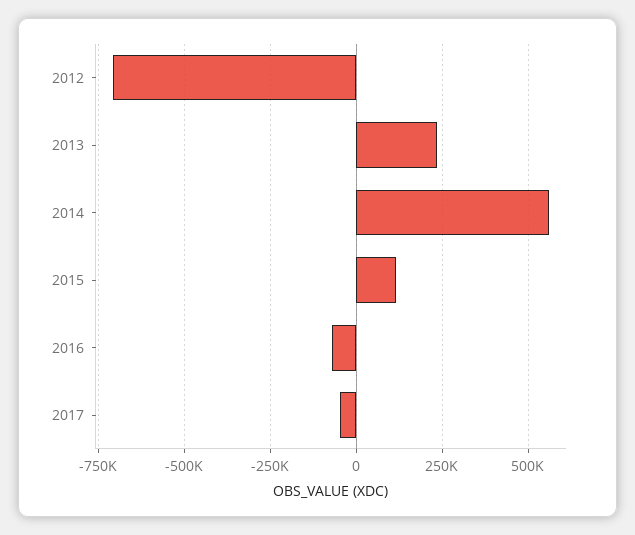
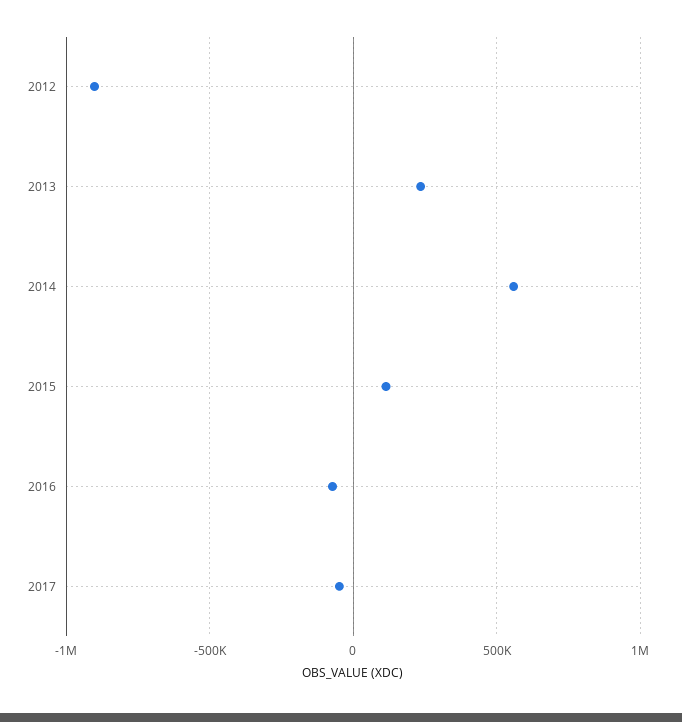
2012: -700000 -> -900000

